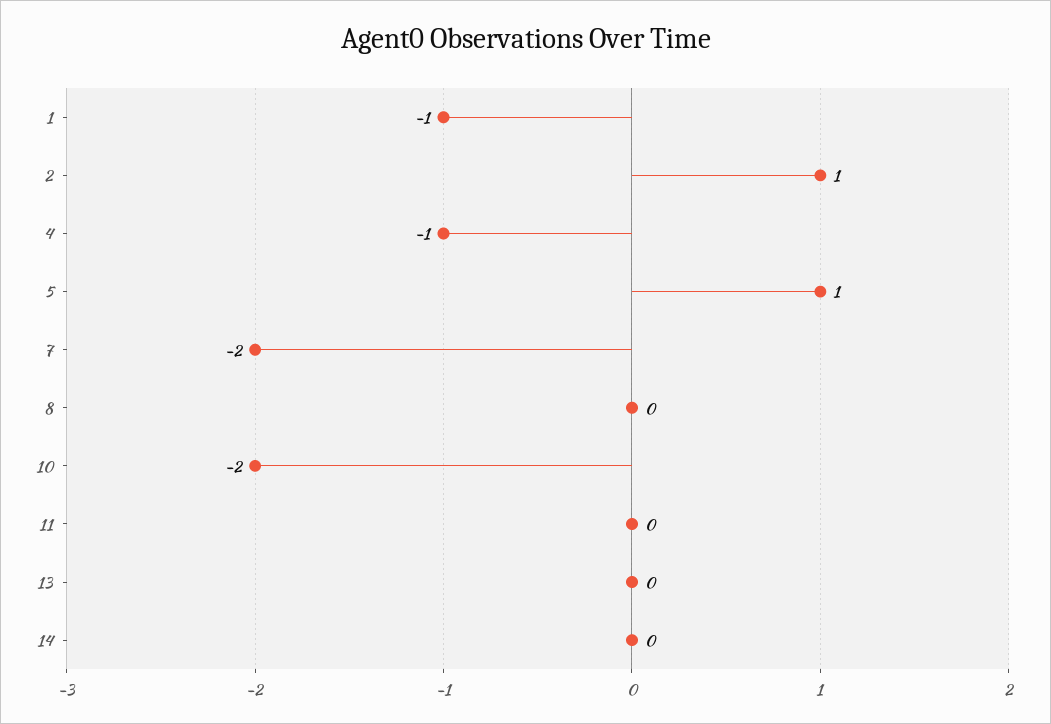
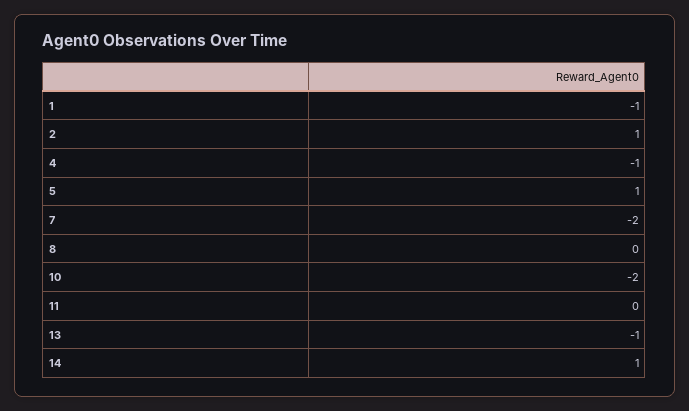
13: 0 -> -1
14: 0 -> 1

